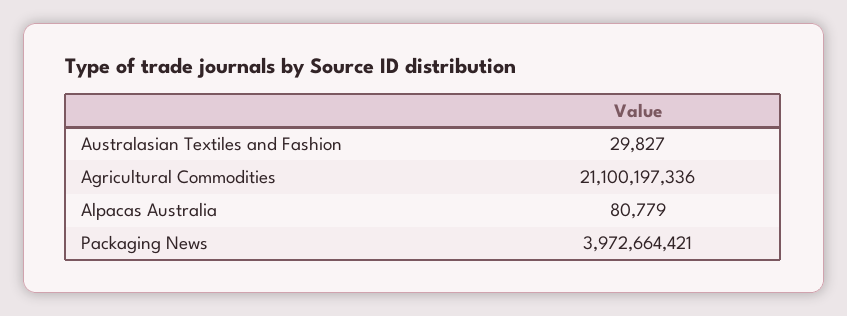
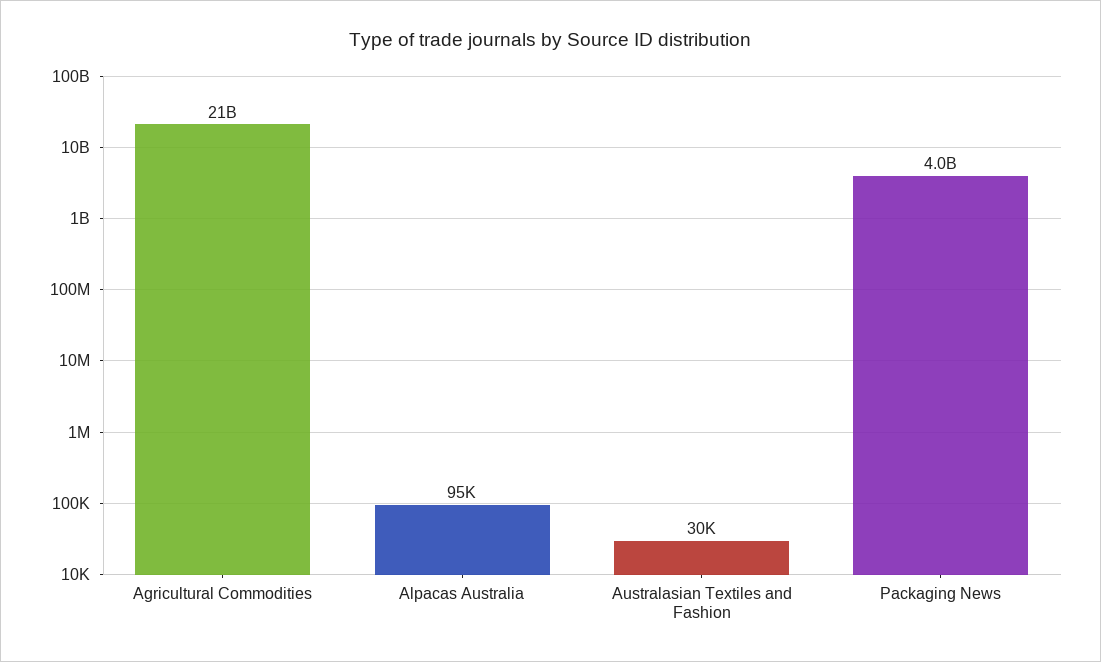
Alpacas Australia: 80779 -> 95000

